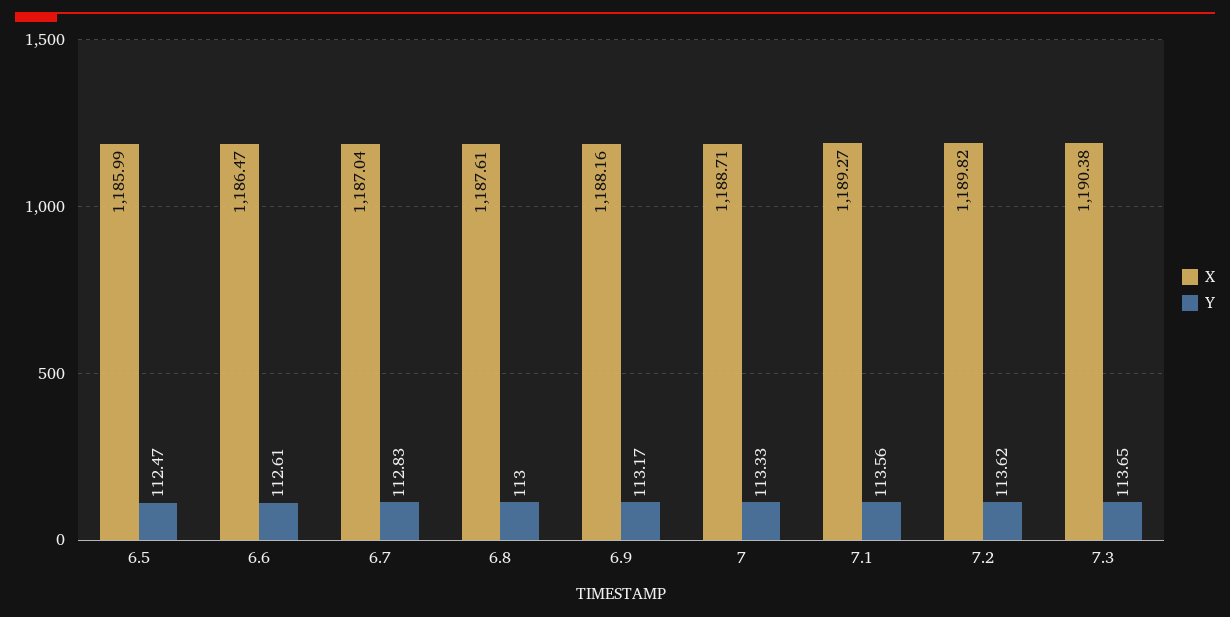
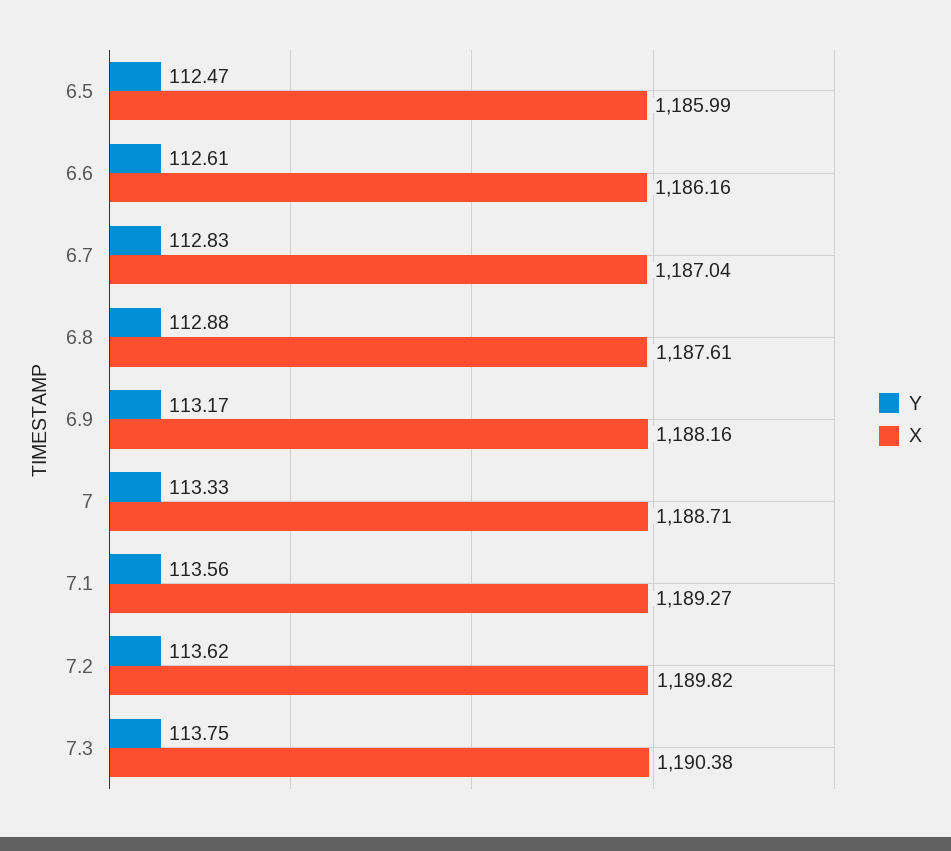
X, 6.6: 1186.47 -> 1186.16
Y, 6.8: 113 -> 112.88
Y, 7.3: 113.65 -> 113.75

